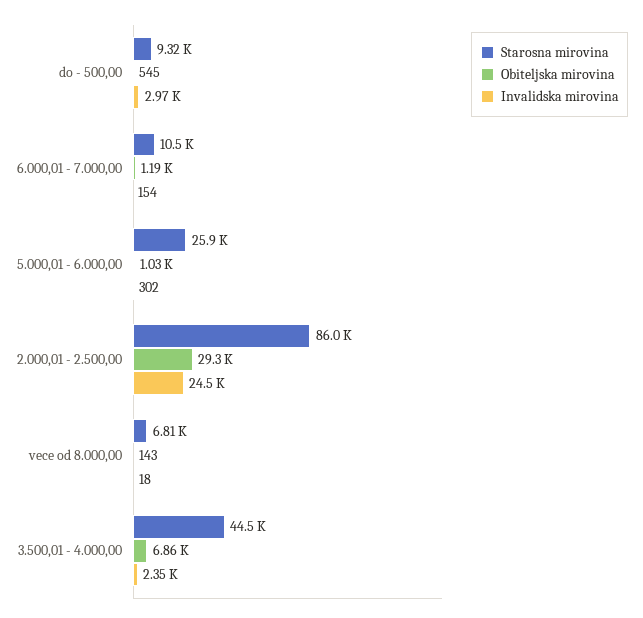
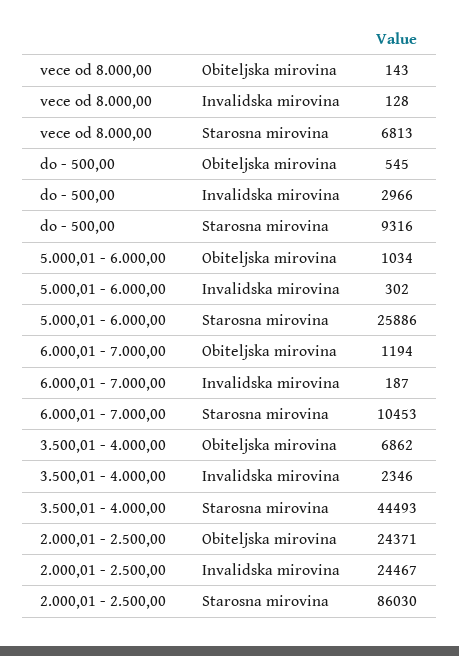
Invalidska mirovina, 6.000,01 - 7.000,00: 154 -> 187
Obiteljska mirovina, 2.000,01 - 2.500,00: 29300 -> 24371
Invalidska mirovina, vece od 8.000,00: 18 -> 128

